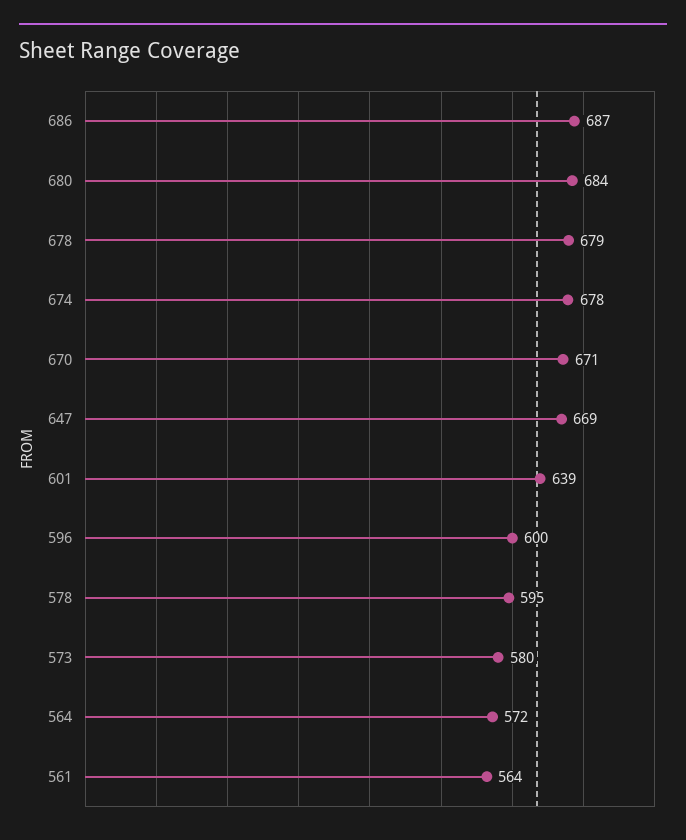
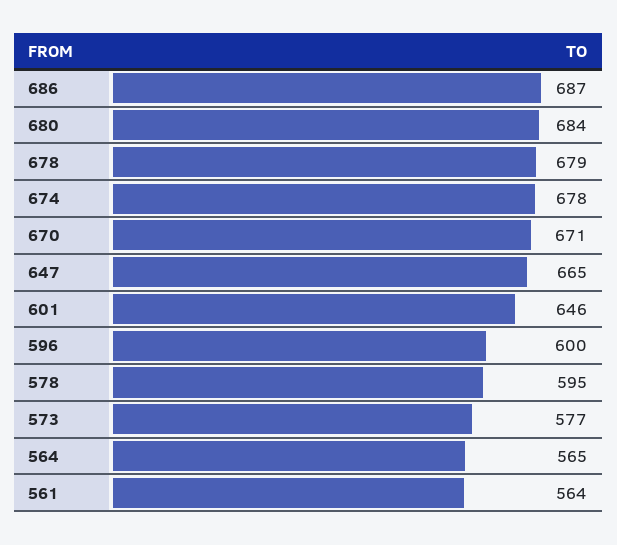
647: 669 -> 665
601: 639 -> 646
573: 580 -> 577
564: 572 -> 565

